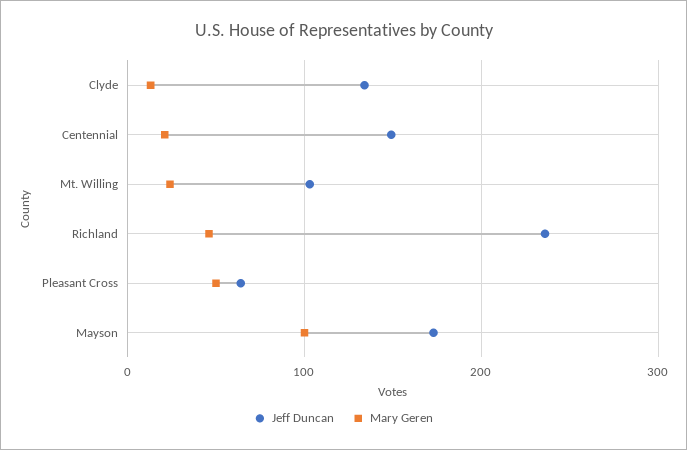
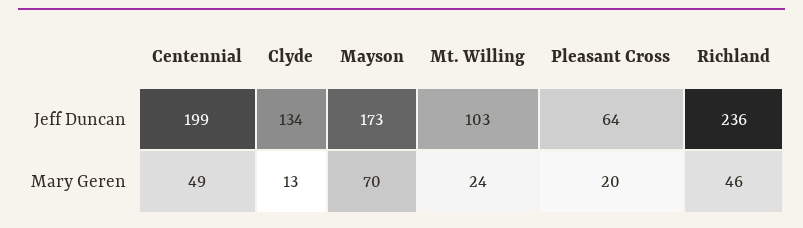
Jeff Duncan, Centennial: 150 -> 199
Mary Geren, Centennial: 20 -> 49
Mary Geren, Pleasant Cross: 50 -> 20
Mary Geren, Mayson: 100 -> 70

